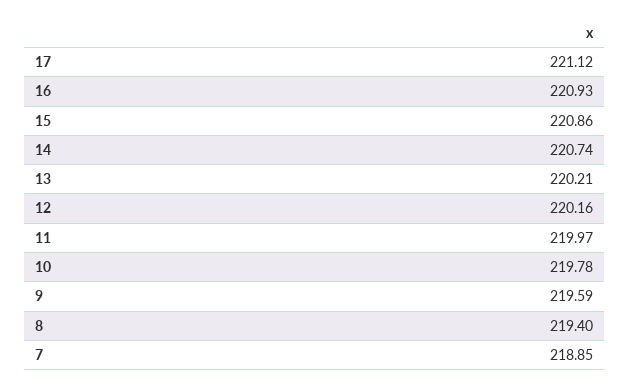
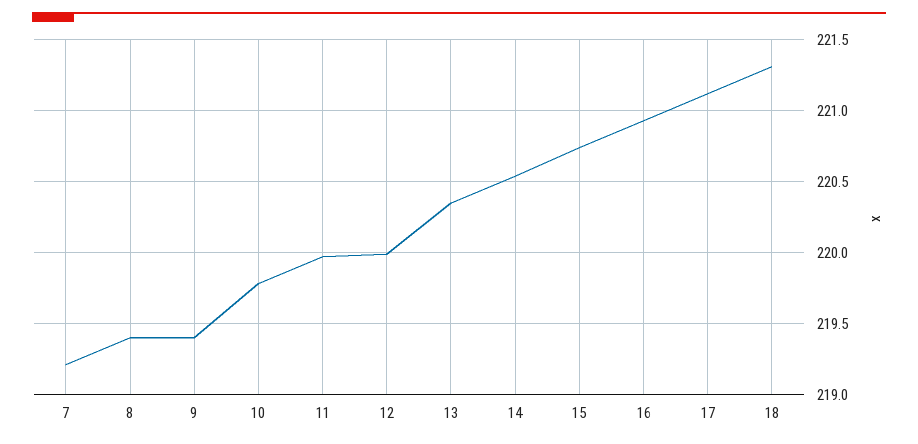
15: 220.86 -> 220.75
14: 220.74 -> 220.55
13: 220.21 -> 220.35
12: 220.16 -> 220
9: 219.59 -> 219.4
7: 218.85 -> 219.2
18: none -> 221.3

